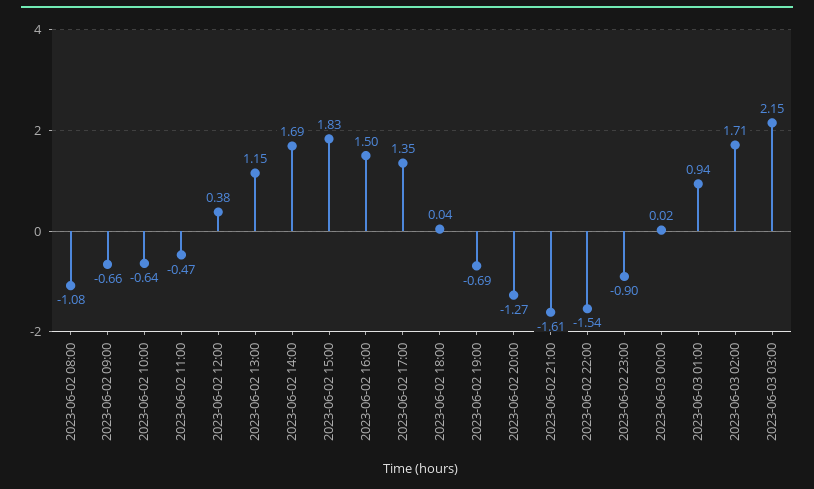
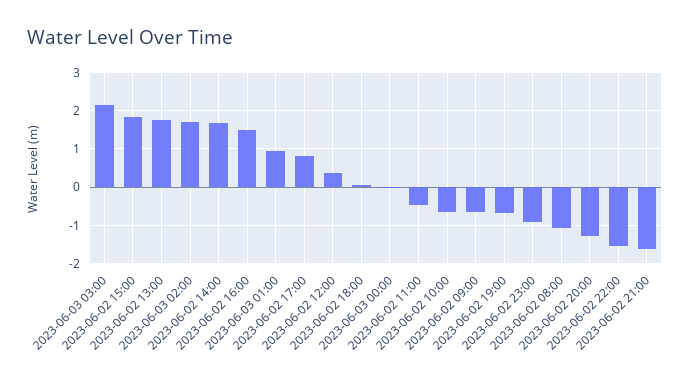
2023-06-02 13:00: 1.15 -> 1.8
2023-06-02 17:00: 1.35 -> 0.8

